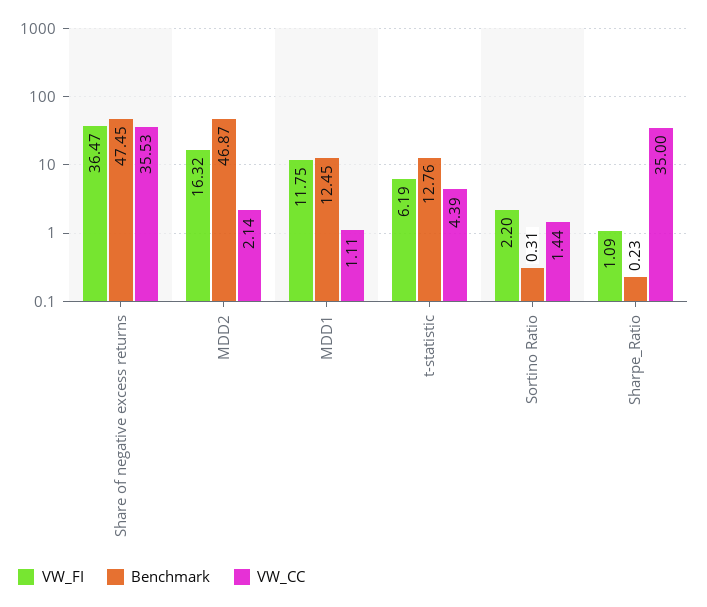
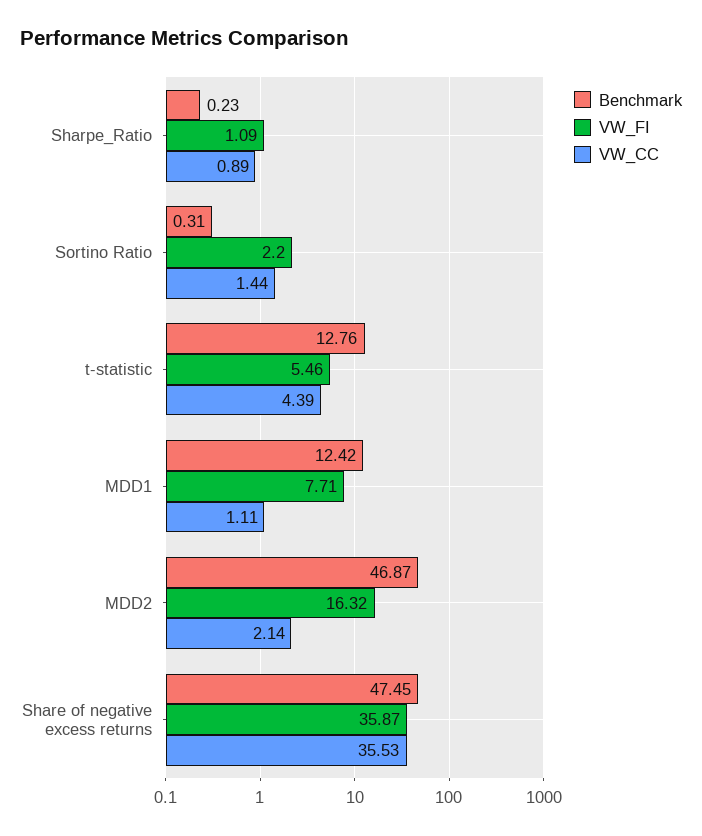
VW_FI, Share of negative excess returns: 36.47 -> 35.87
VW_FI, MDD1: 11.75 -> 7.71
Benchmark, MDD1: 12.45 -> 12.42
VW_FI, t-statistic: 6.19 -> 5.46
VW_CC, Sharpe_Ratio: 35 -> 0.89

